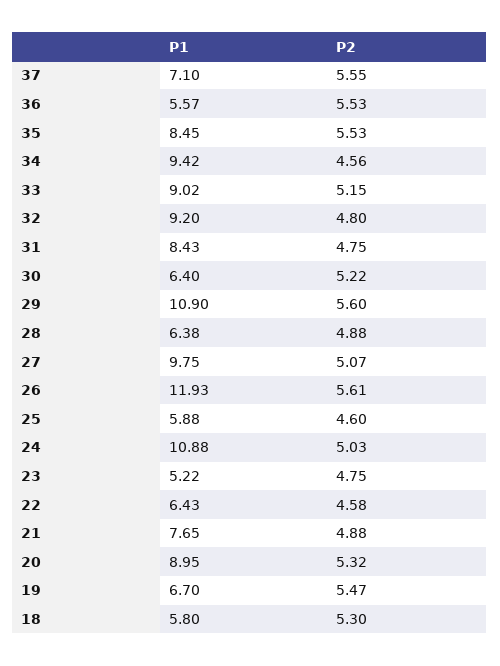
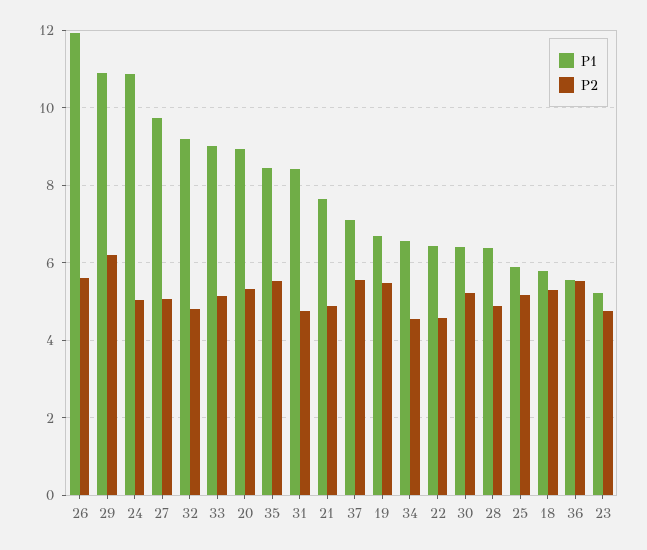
P1, 34: 9.42 -> 6.6
P2, 29: 5.6 -> 6.2
P2, 25: 4.6 -> 5.2

